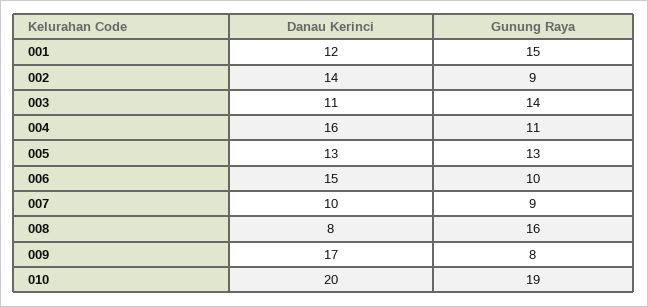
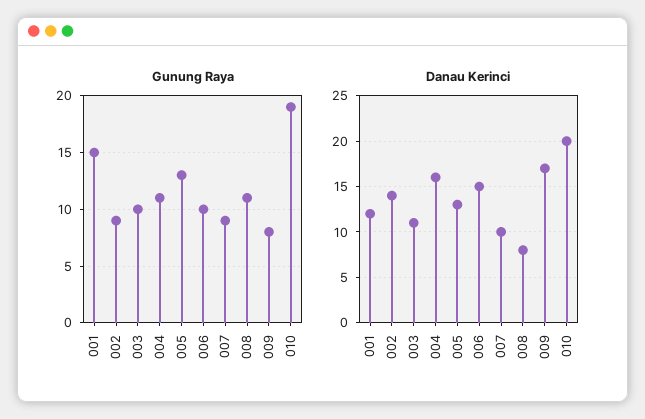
Gunung Raya, 003: 14 -> 10
Gunung Raya, 008: 16 -> 11

